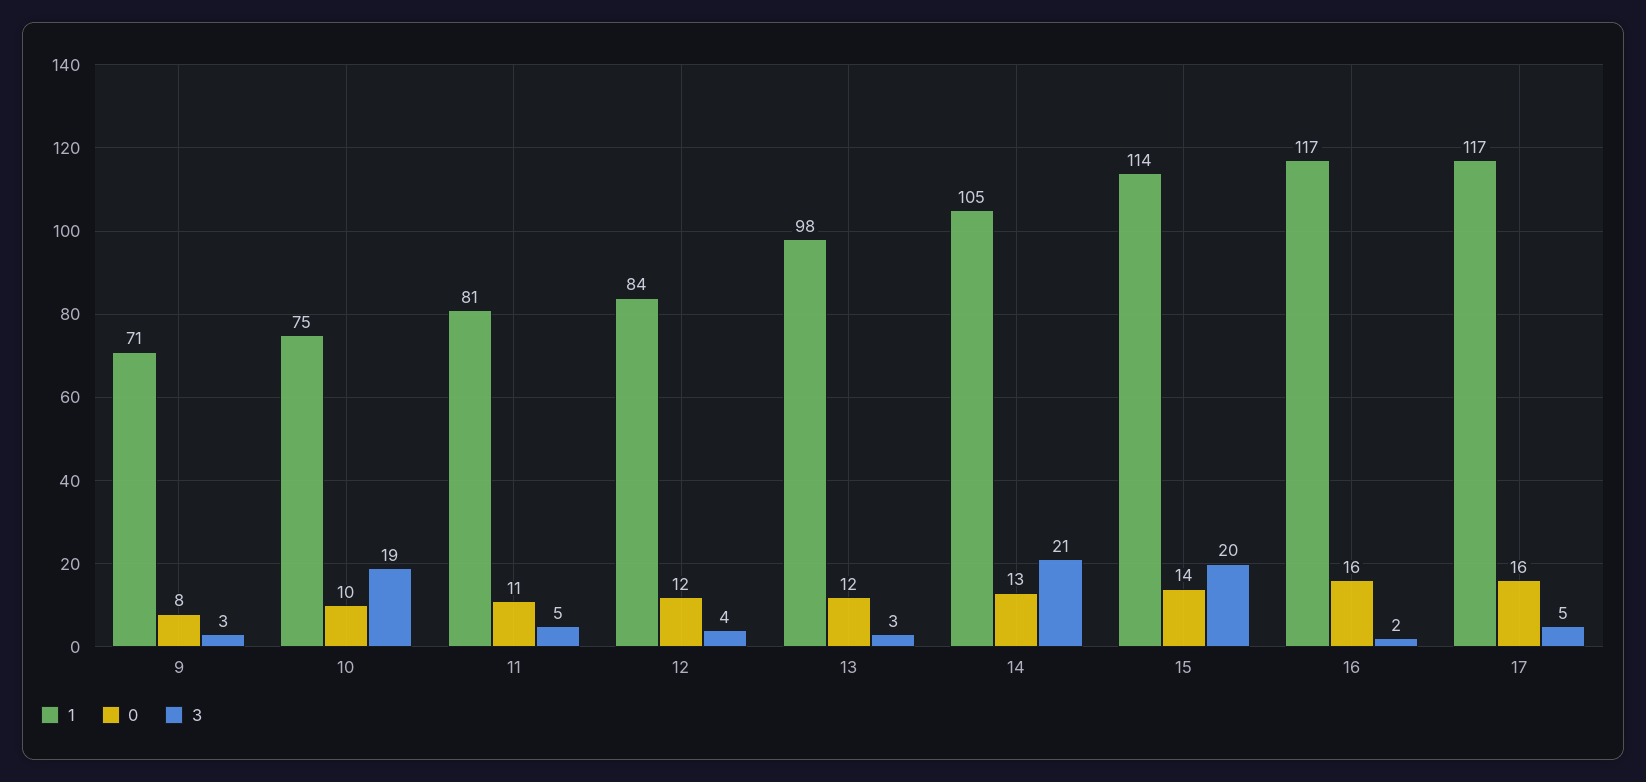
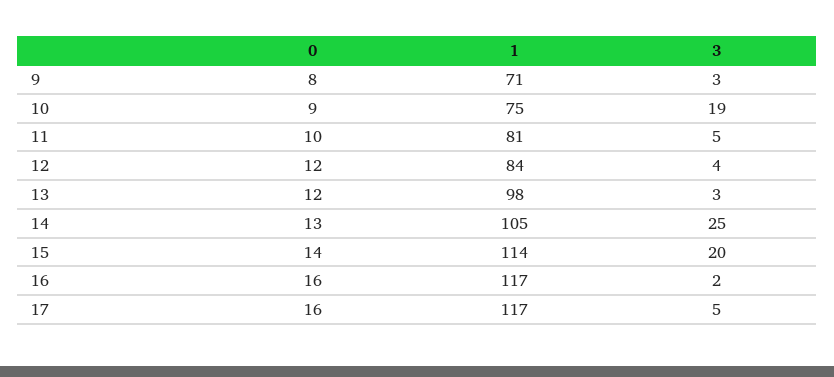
0, 10: 10 -> 9
0, 11: 11 -> 10
3, 14: 21 -> 25

